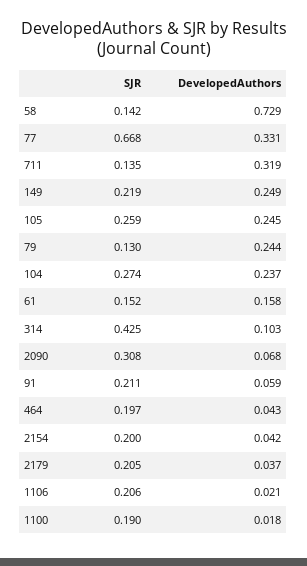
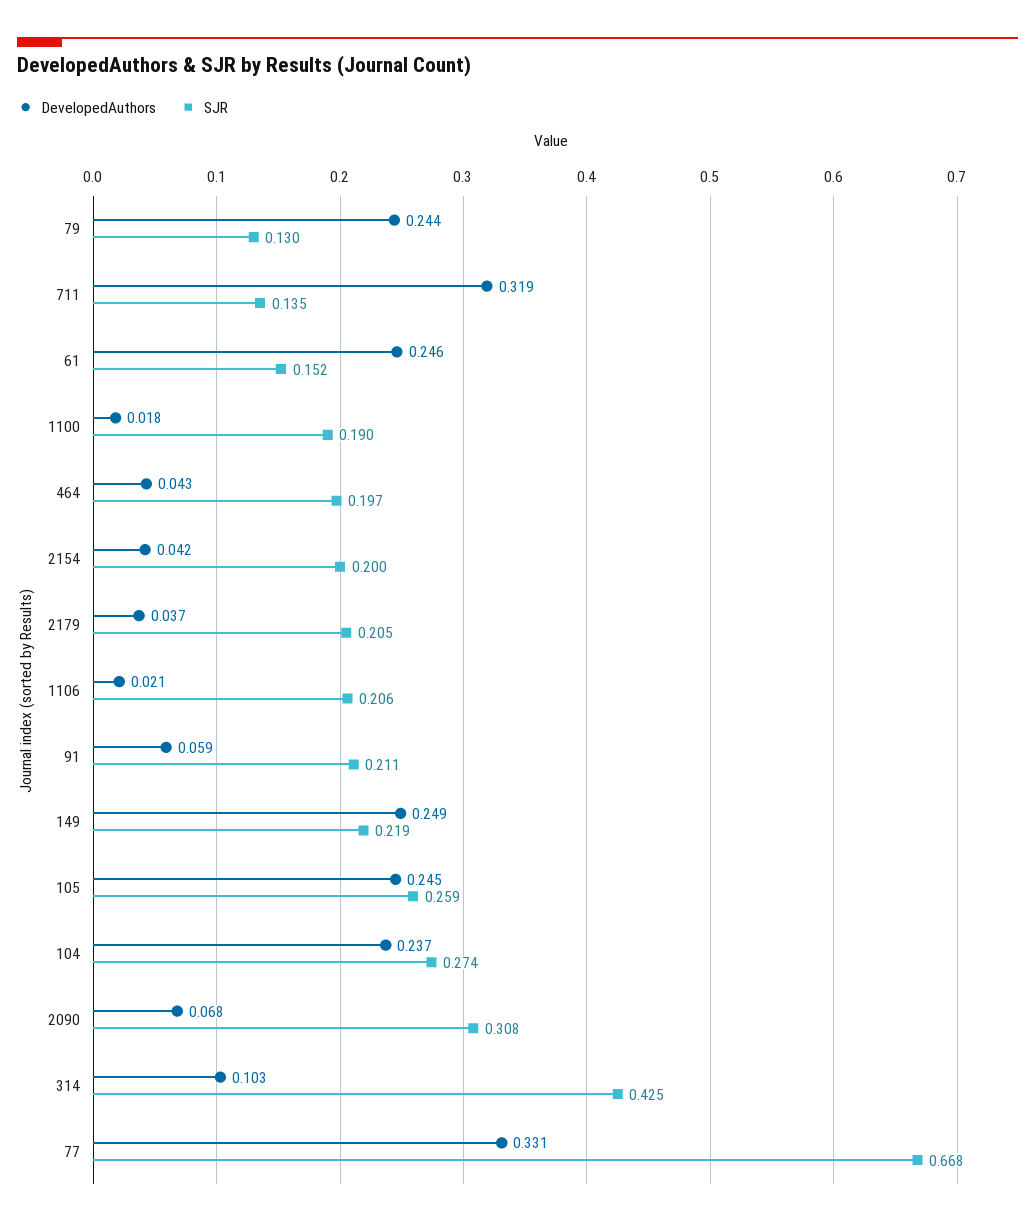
SJR, 58: 0.142 -> none
DevelopedAuthors, 58: 0.729 -> none
DevelopedAuthors, 61: 0.158 -> 0.246

